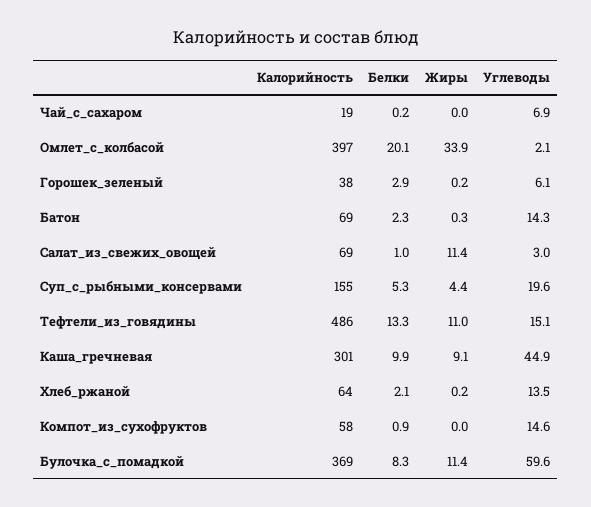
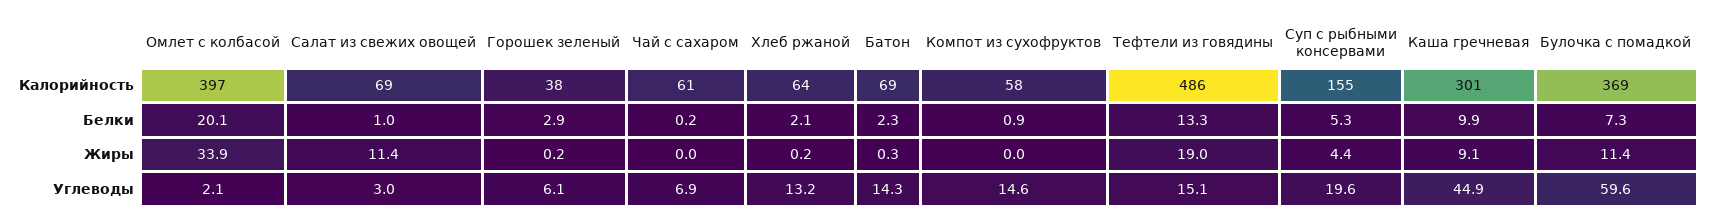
Калорийность, Чай_с_сахаром: 19 -> 61
Жиры, Тефтели_из_говядины: 11 -> 19
Углеводы, Хлеб_ржаной: 13.5 -> 13.2
Белки, Булочка_с_помадкой: 8.3 -> 7.3

